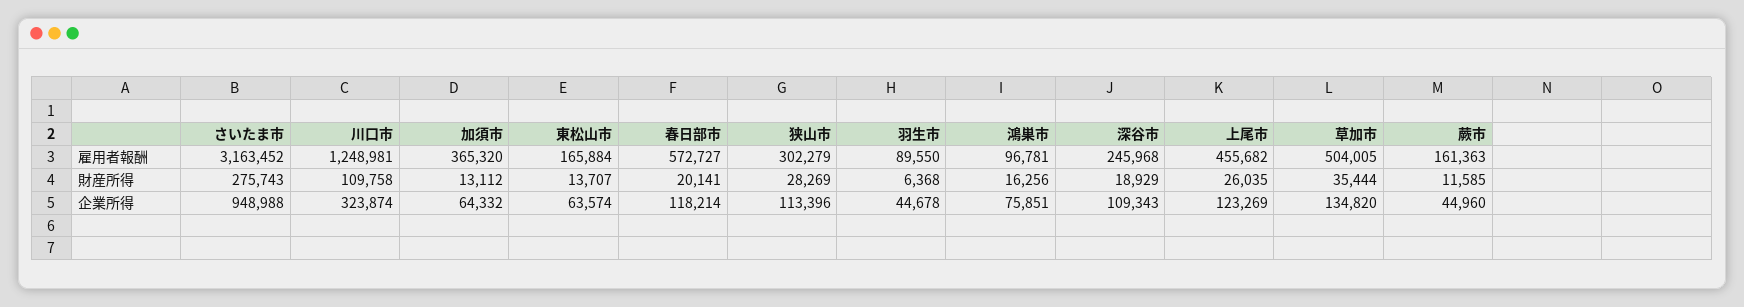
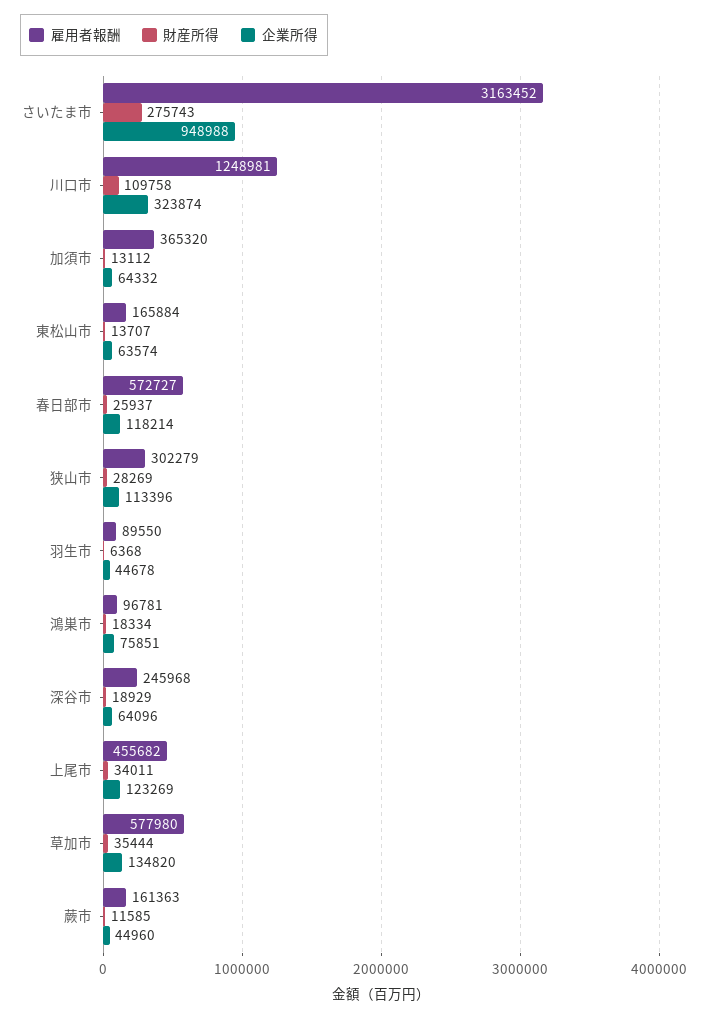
雇用者報酬, 草加市: 504005 -> 577980
財産所得, 春日部市: 20141 -> 25937
財産所得, 鴻巣市: 16256 -> 18334
財産所得, 上尾市: 26035 -> 34011
企業所得, 深谷市: 109343 -> 64096

